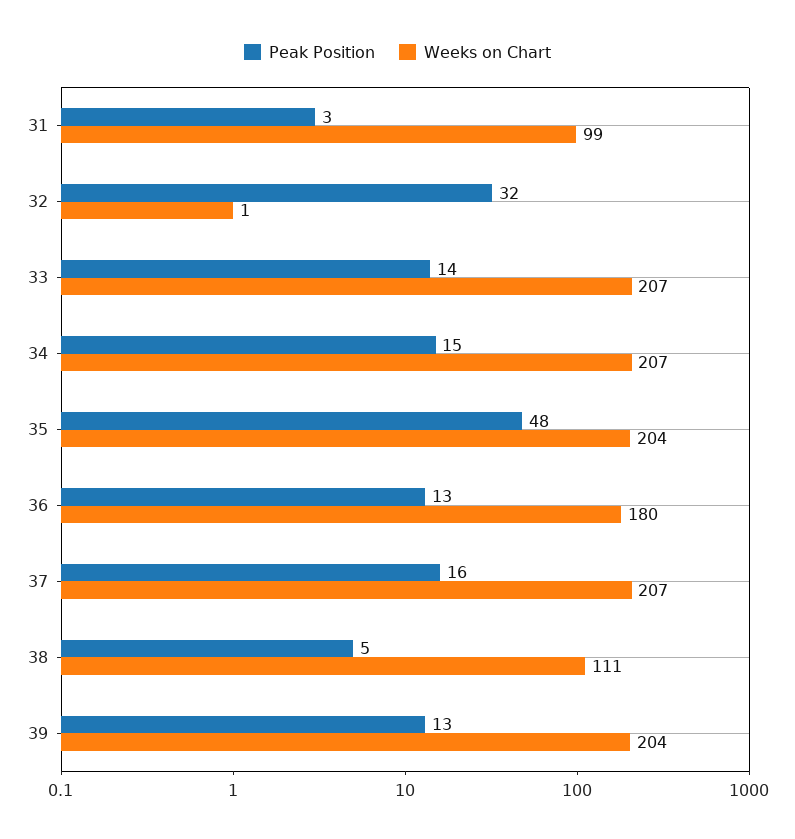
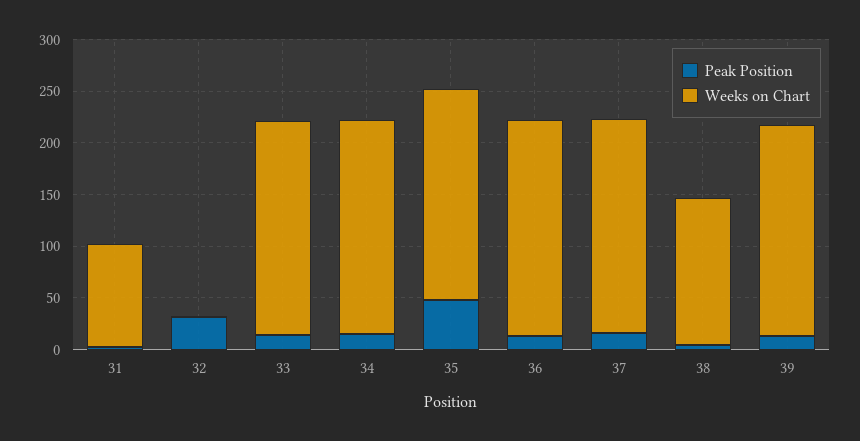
Weeks on Chart, 36: 180 -> 210
Weeks on Chart, 38: 111 -> 140

